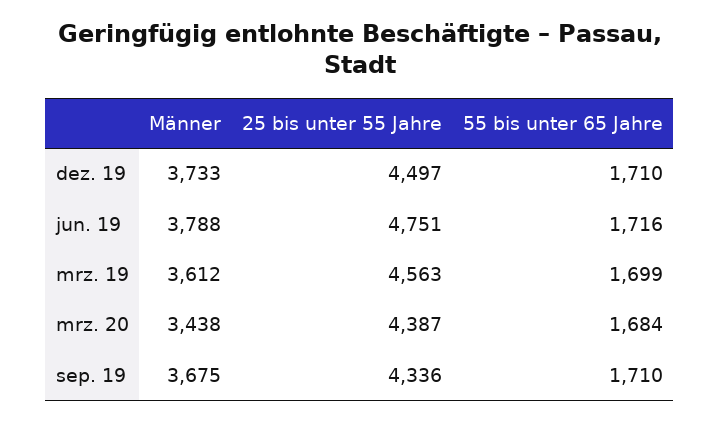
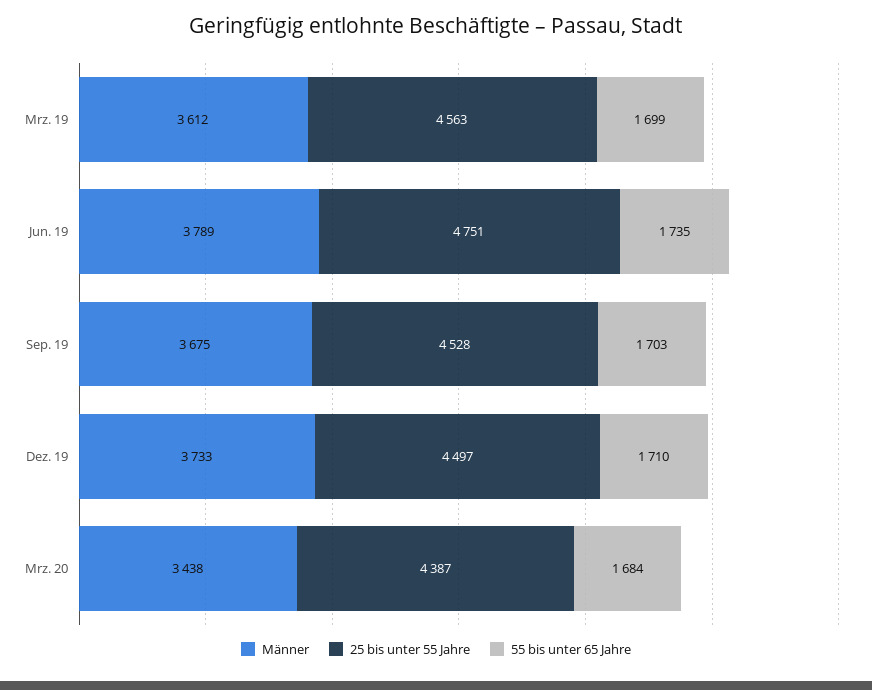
Männer, jun. 19: 3788 -> 3789
55 bis unter 65 Jahre, jun. 19: 1716 -> 1735
25 bis unter 55 Jahre, sep. 19: 4336 -> 4528
55 bis unter 65 Jahre, sep. 19: 1710 -> 1703

